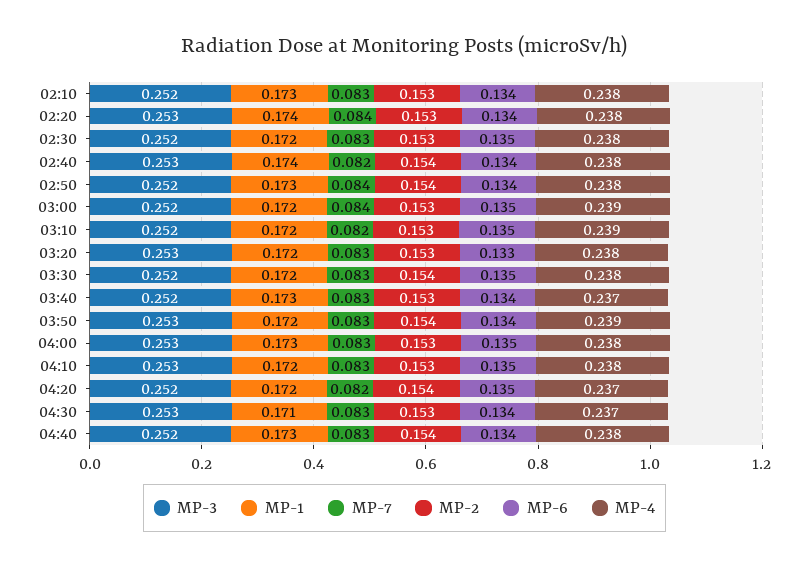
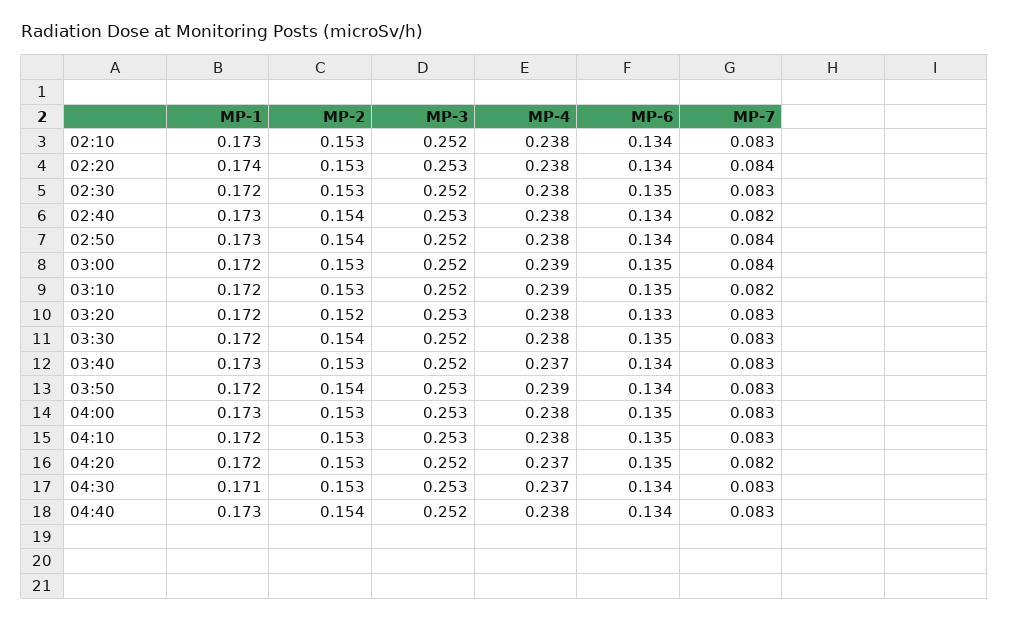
MP-1, 02:40: 0.174 -> 0.173
MP-2, 03:20: 0.153 -> 0.152
MP-2, 04:20: 0.154 -> 0.153

